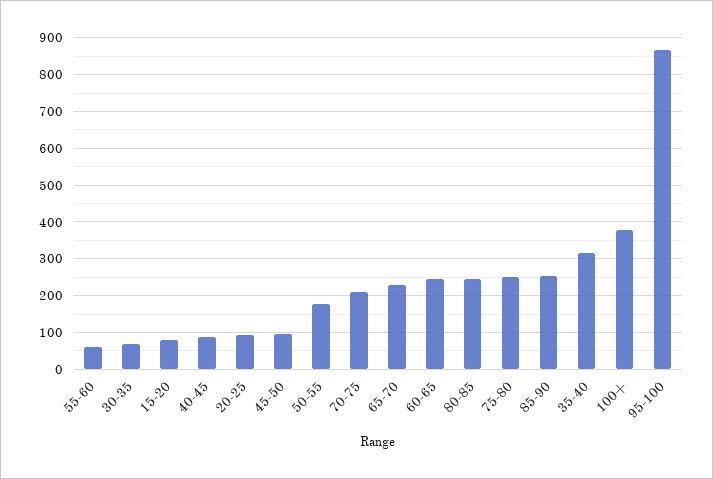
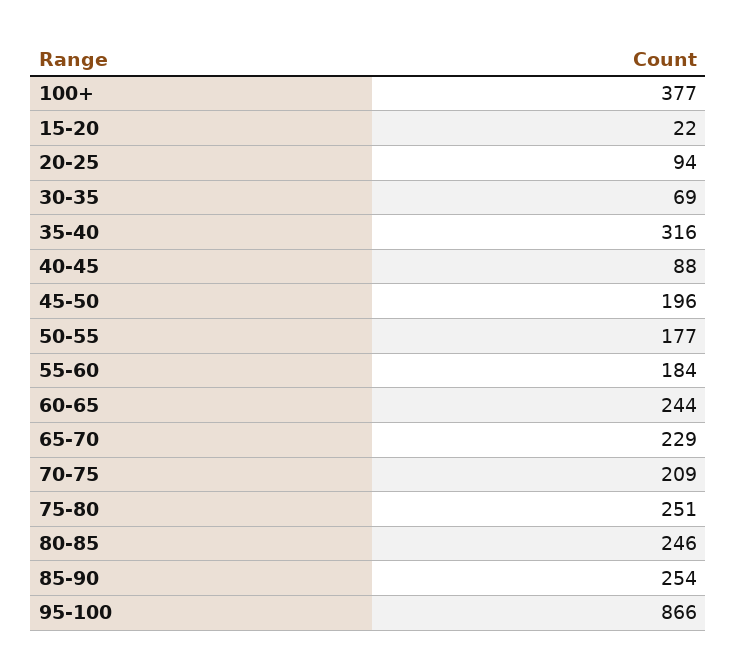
55-60: 60 -> 184
15-20: 80 -> 22
45-50: 100 -> 196

